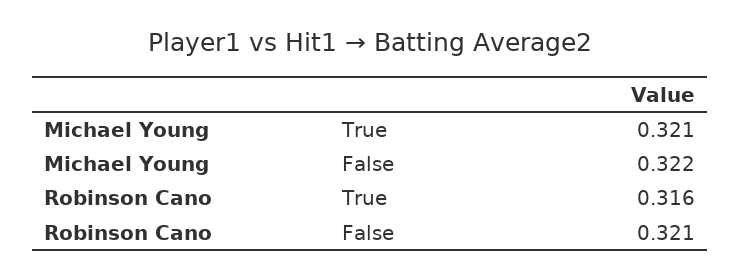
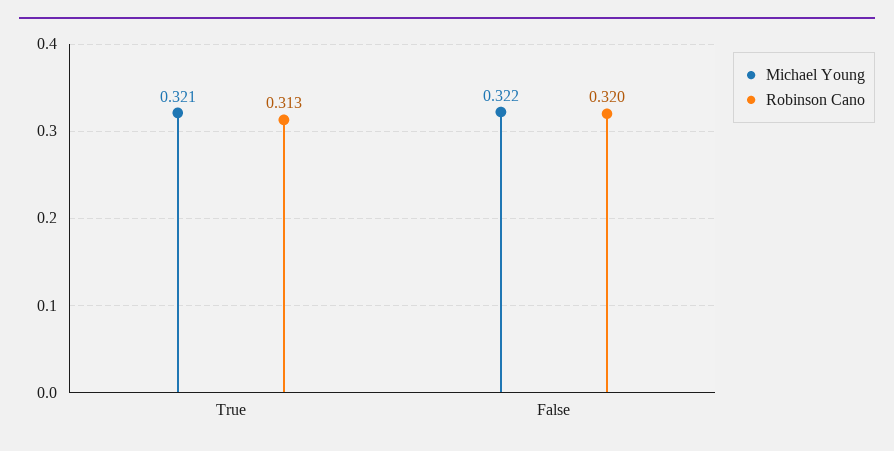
Robinson Cano, True: 0.316 -> 0.313
Robinson Cano, False: 0.321 -> 0.32

